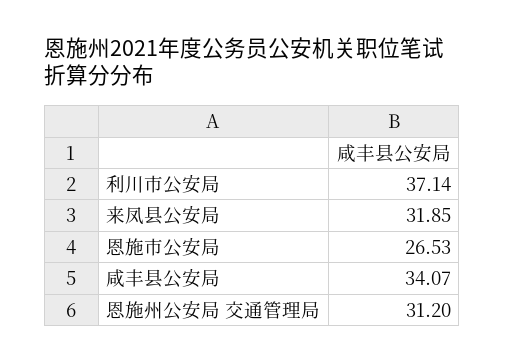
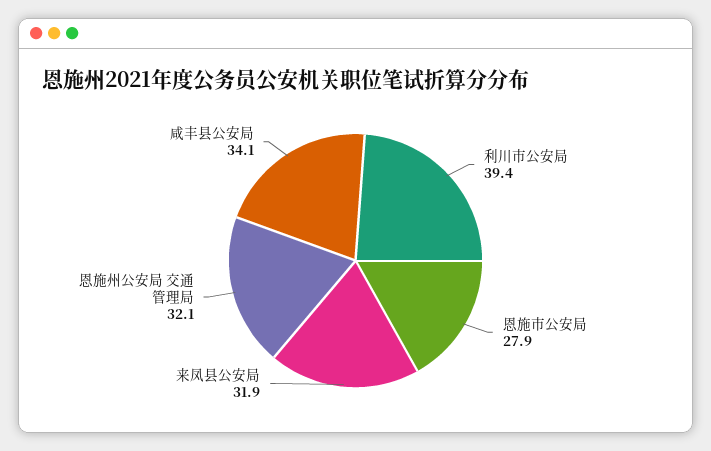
利川市公安局: 37.14 -> 39.4
恩施市公安局: 26.53 -> 27.9
恩施州公安局 交通管理局: 31.2 -> 32.1

